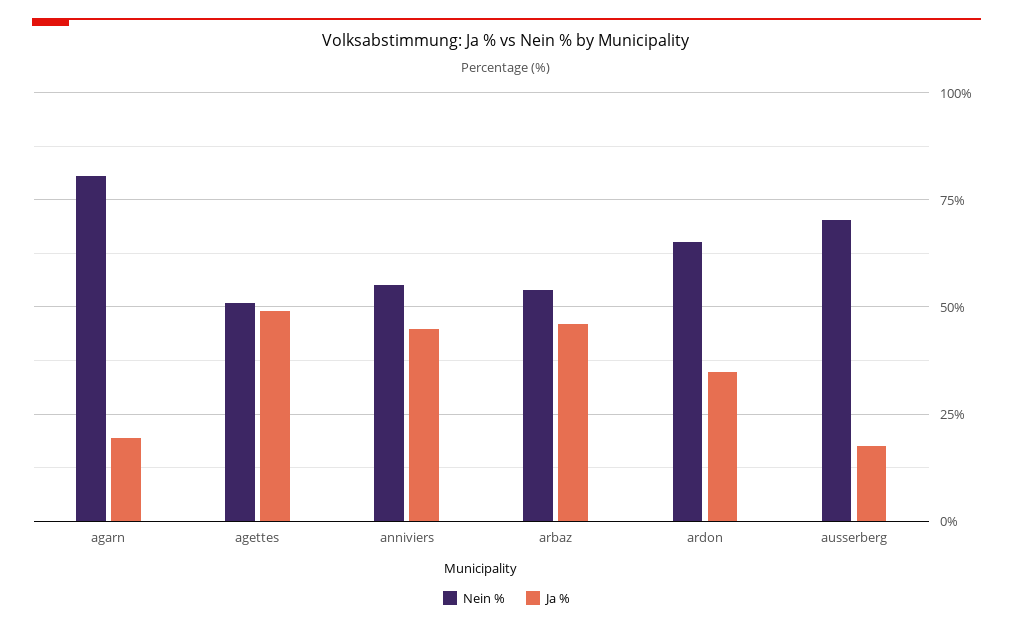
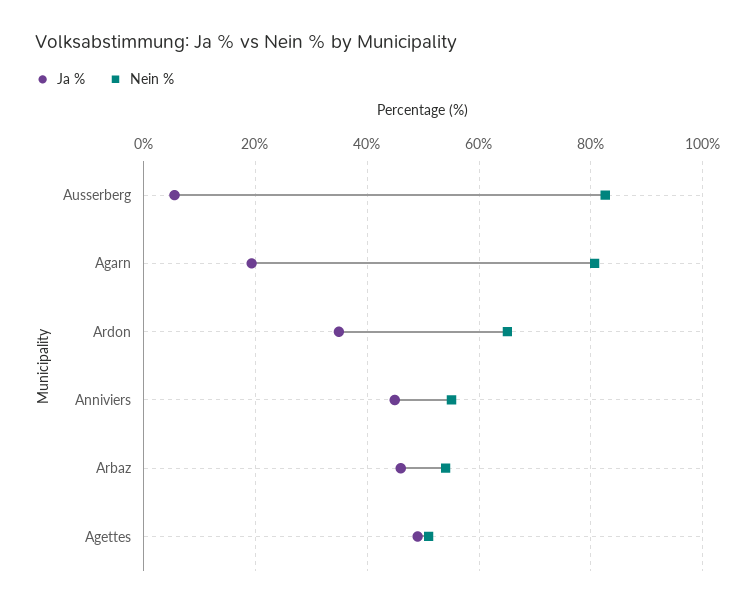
Nein %, ausserberg: 70 -> 82
Ja %, ausserberg: 17.5 -> 6

